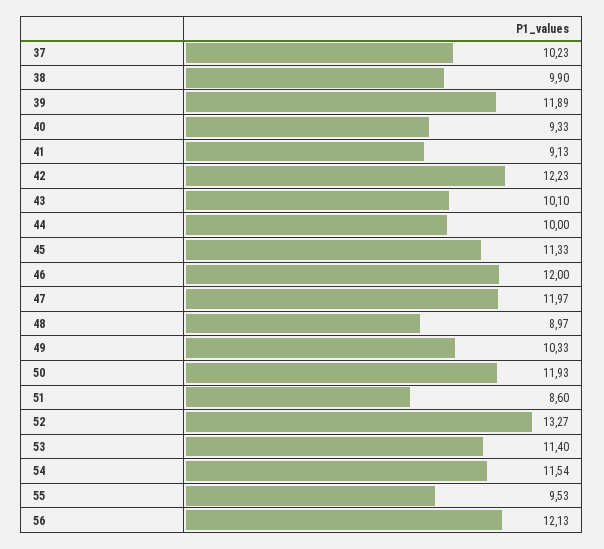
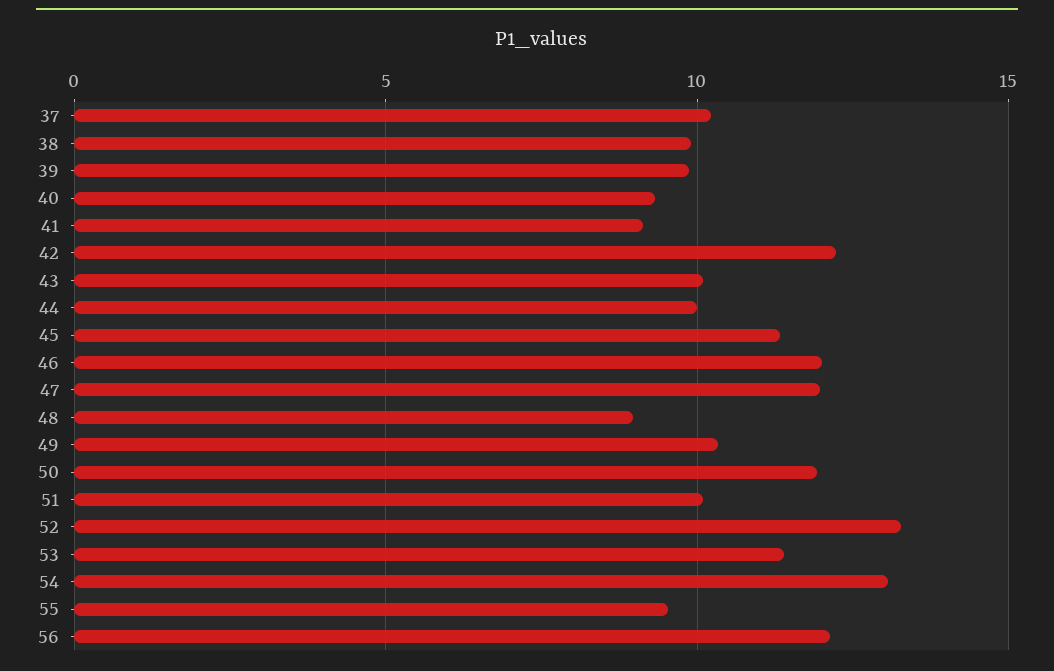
39: 11.89 -> 10
51: 8.6 -> 10
54: 11.54 -> 13

